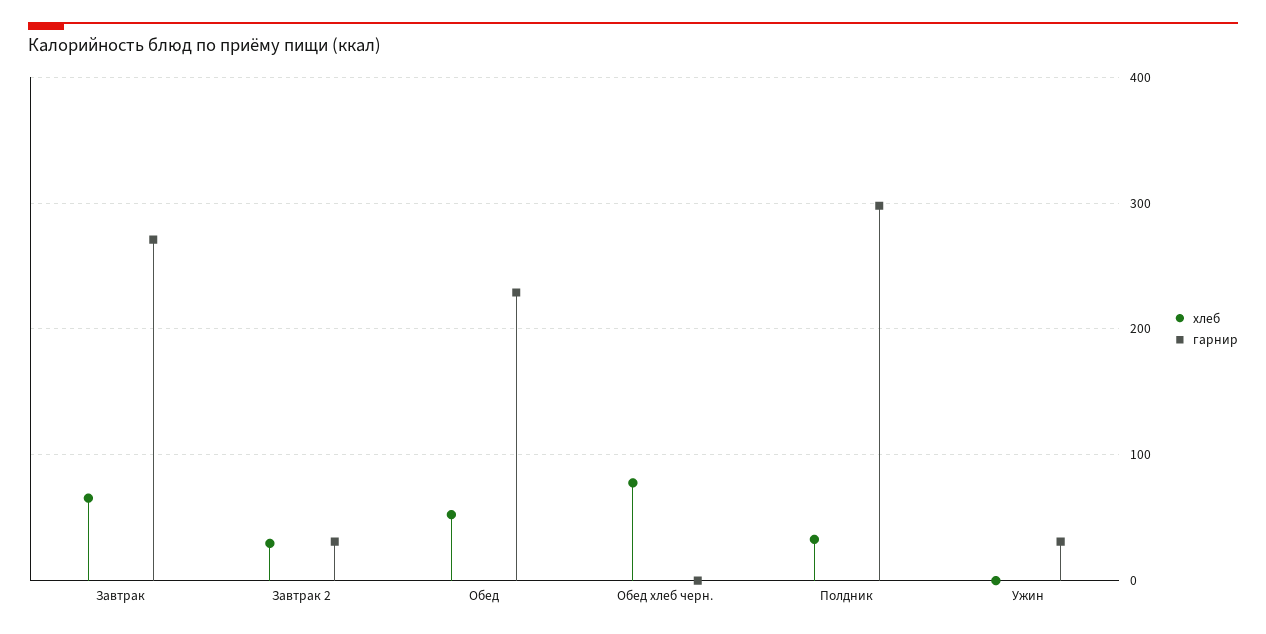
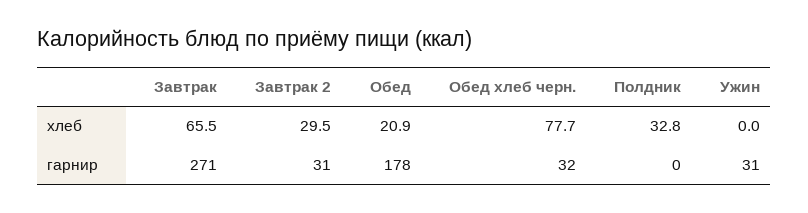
хлеб, Обед: 50 -> 20.9
гарнир, Обед: 230 -> 178
гарнир, Обед хлеб черн.: 0 -> 32
гарнир, Полдник: 300 -> 0

